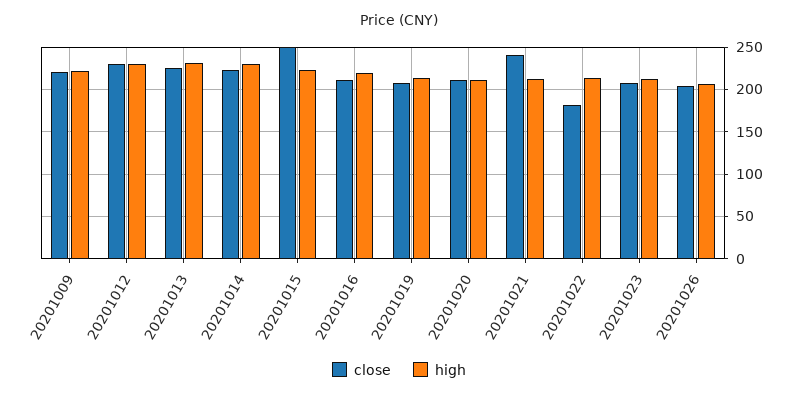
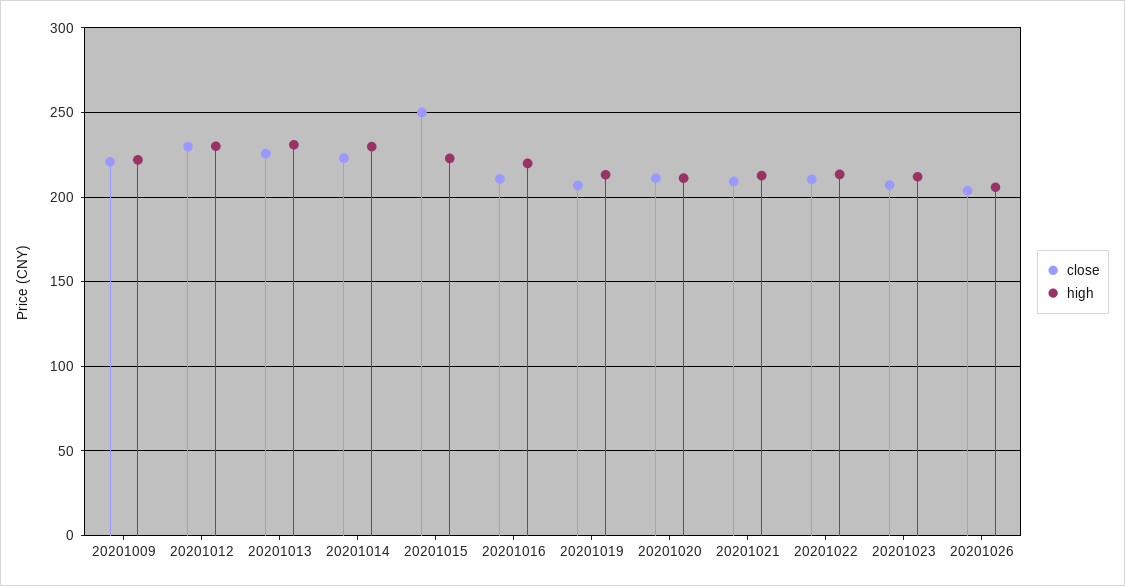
close, 20201021: 240 -> 210
close, 20201022: 180 -> 210

